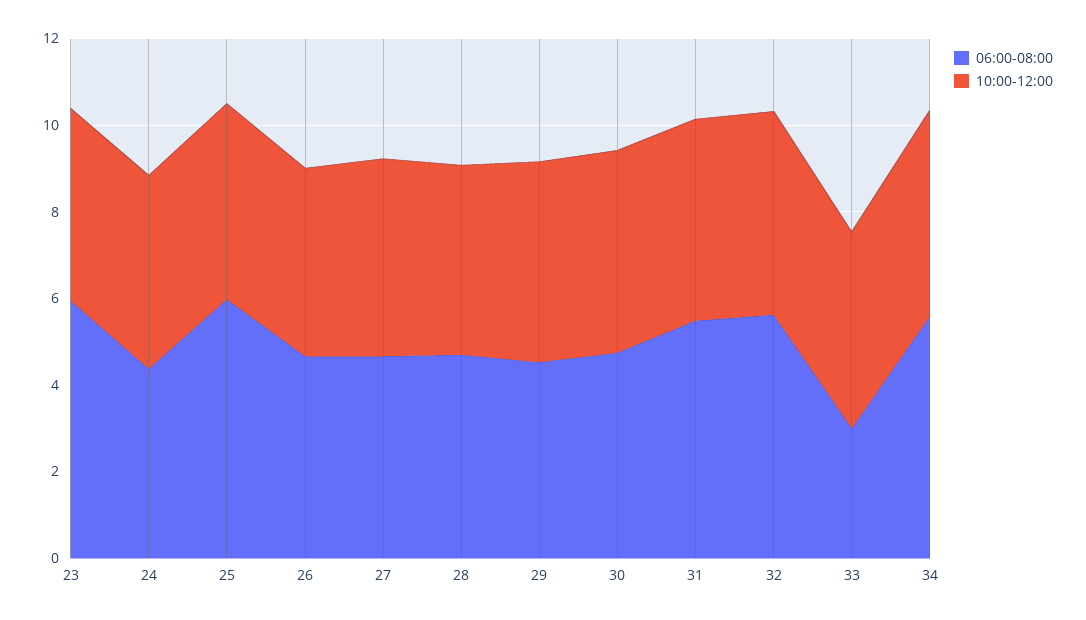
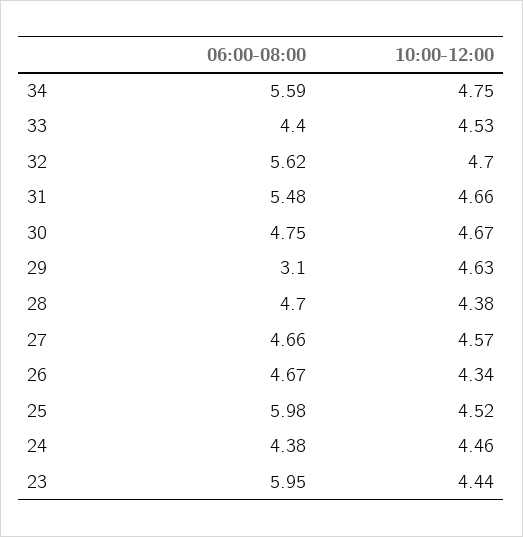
06:00-08:00, 29: 4.5 -> 3.1
06:00-08:00, 33: 3 -> 4.4

